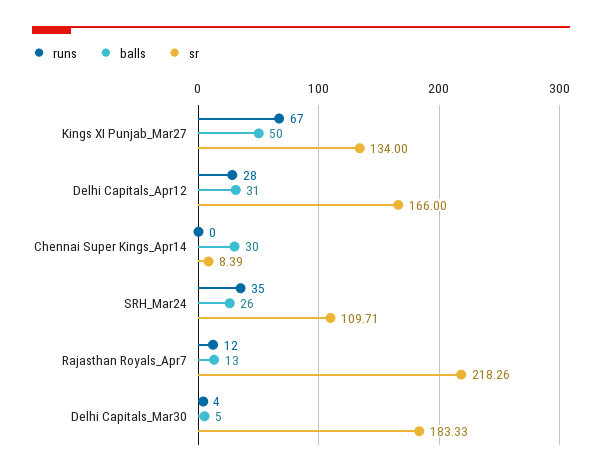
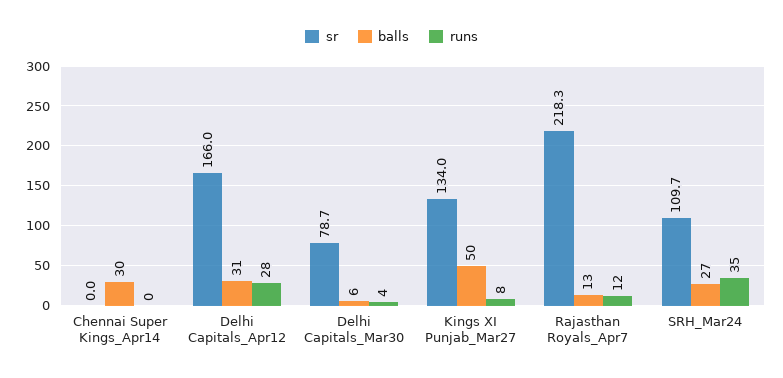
runs, Kings XI Punjab_Mar27: 67 -> 8
sr, Chennai Super Kings_Apr14: 8.39 -> 0
balls, SRH_Mar24: 26 -> 27
balls, Delhi Capitals_Mar30: 5 -> 6
sr, Delhi Capitals_Mar30: 183.33 -> 78.7

